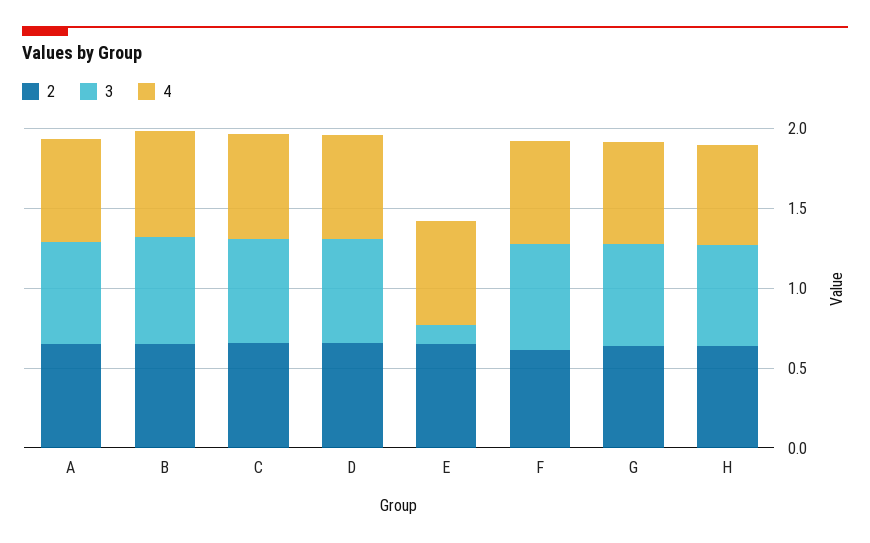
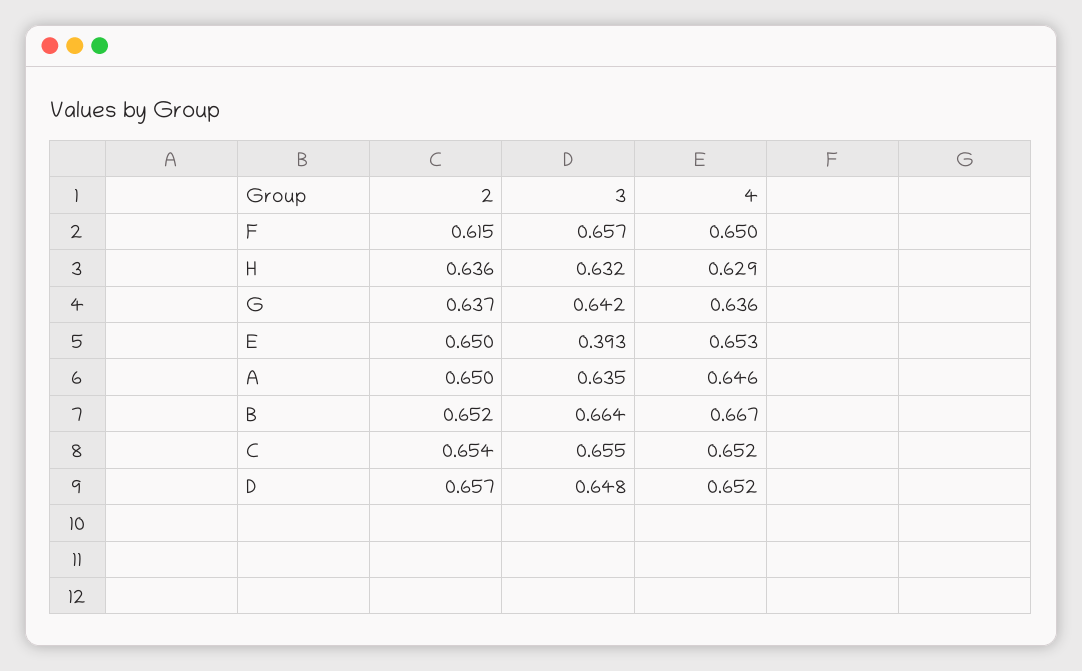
3, E: 0.1 -> 0.393

